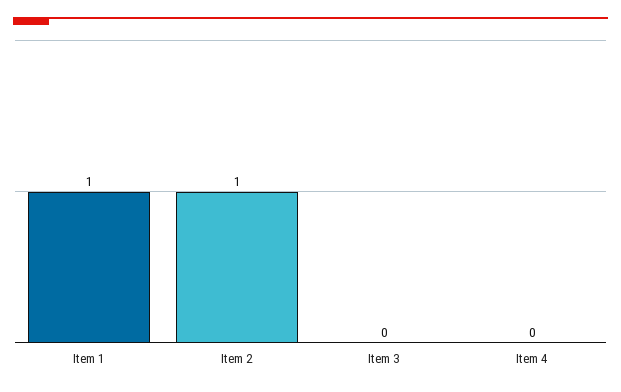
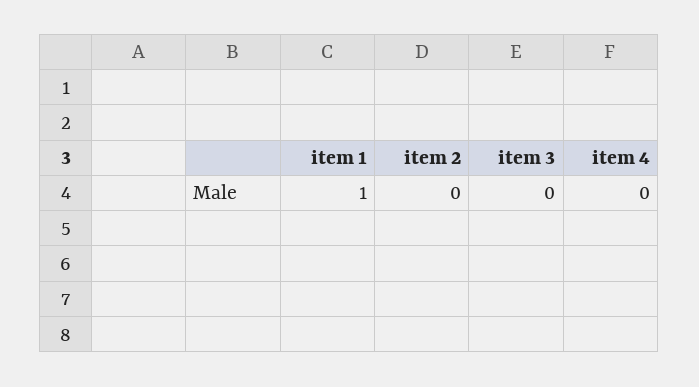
Item 2: 1 -> 0

